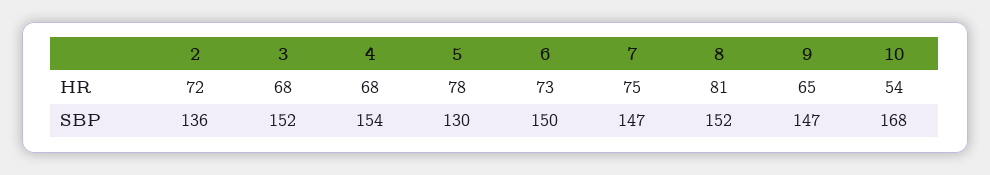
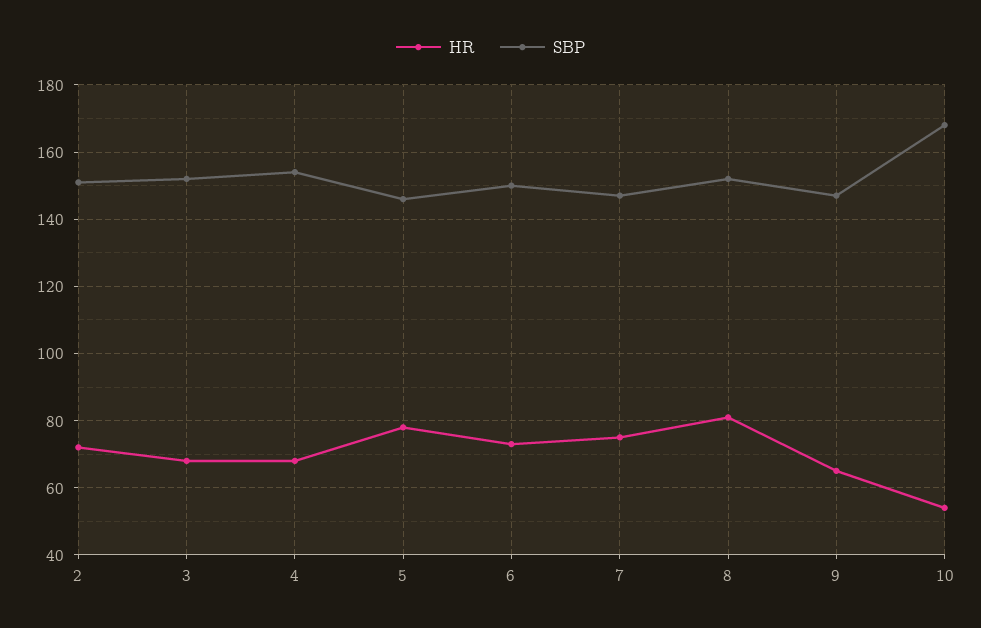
SBP, 2: 136 -> 150
SBP, 5: 130 -> 145

